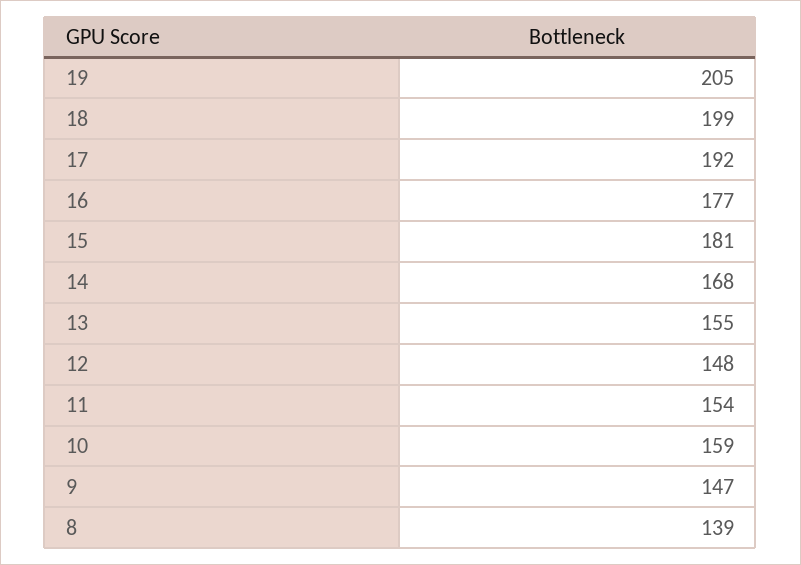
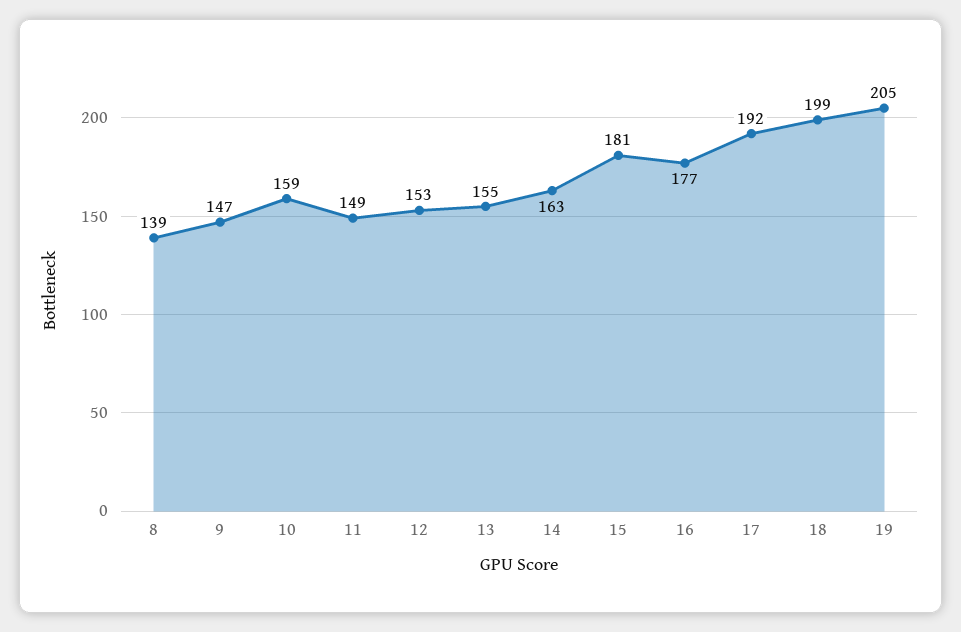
14: 168 -> 163
12: 148 -> 153
11: 154 -> 149

